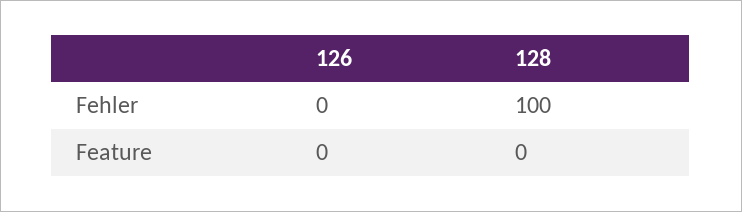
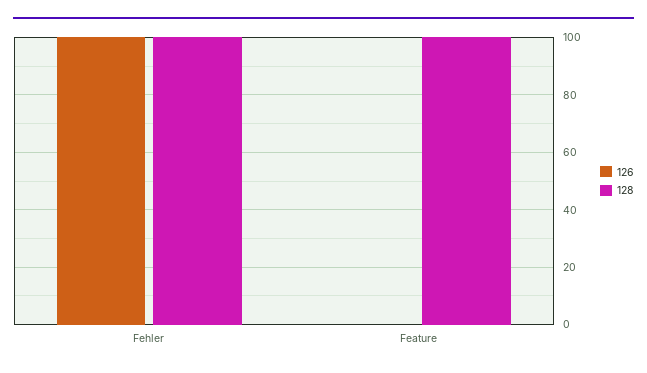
126, Fehler: 0 -> 100
128, Feature: 0 -> 100

